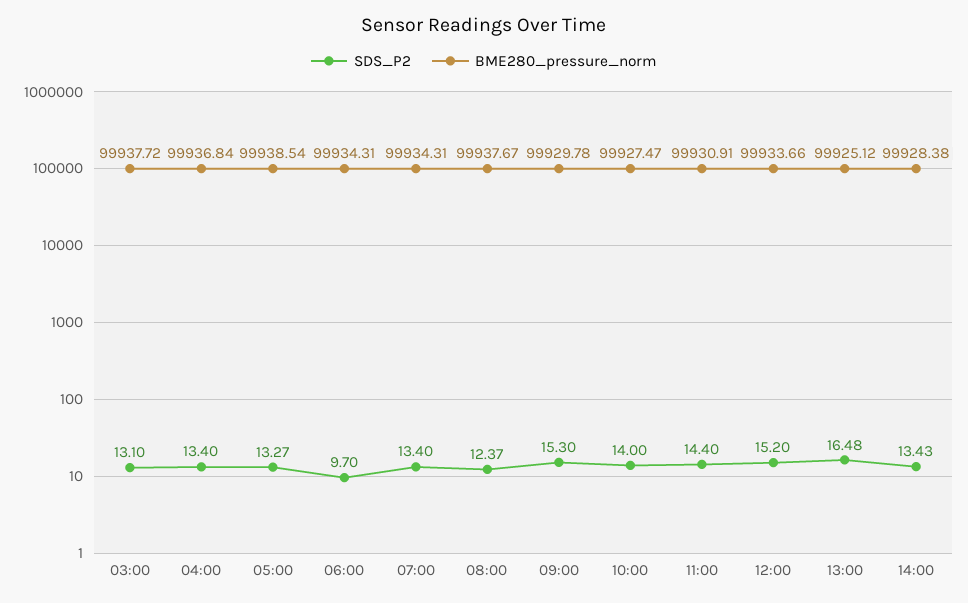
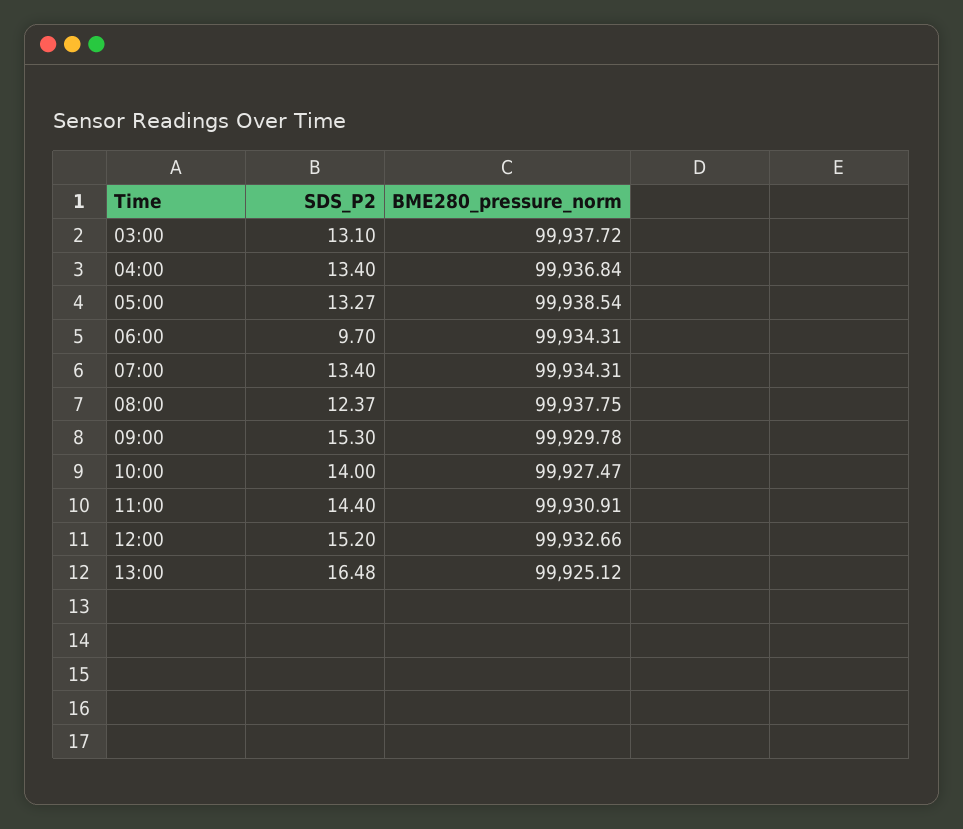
BME280_pressure_norm, 08:00: 99937.67 -> 99937.75
BME280_pressure_norm, 12:00: 99933.66 -> 99932.66
SDS_P2, 14:00: 13.43 -> none
BME280_pressure_norm, 14:00: 99928.38 -> none

